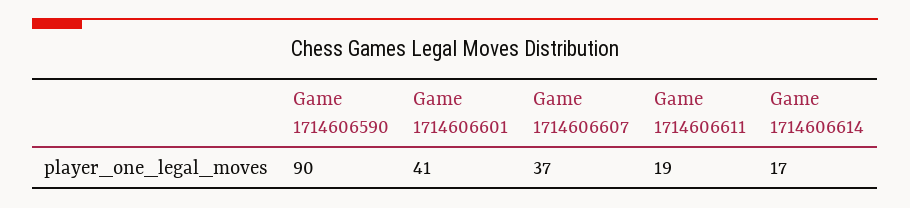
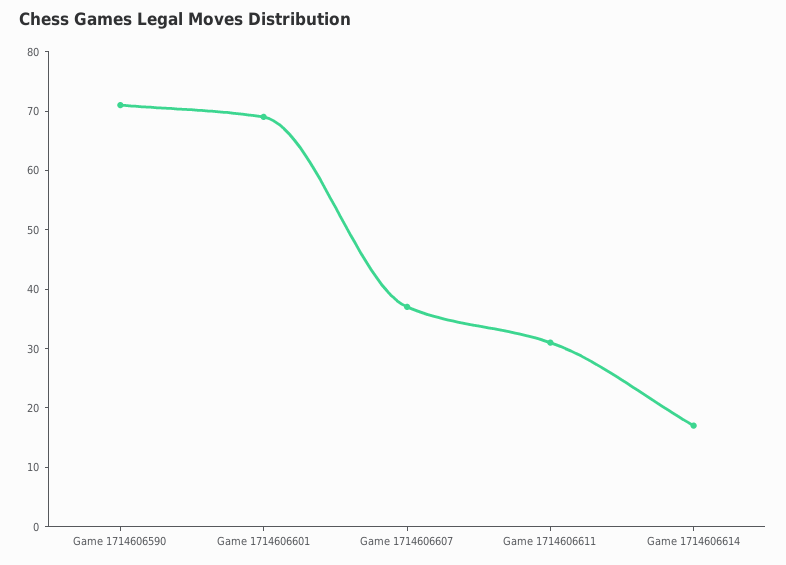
Game 1714606590: 90 -> 70
Game 1714606601: 41 -> 70
Game 1714606611: 19 -> 30

